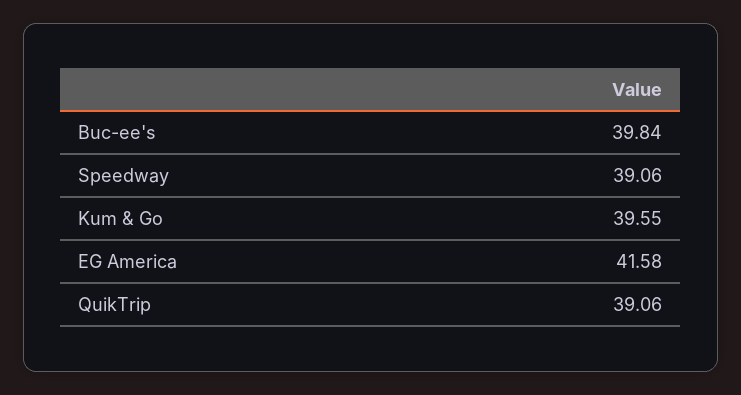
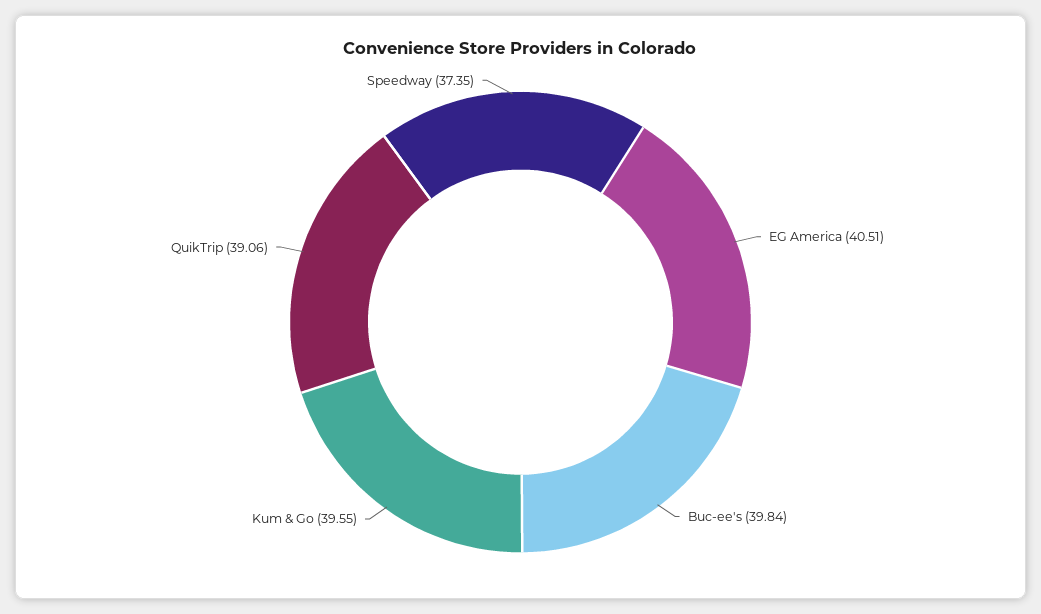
Speedway: 39.06 -> 37.35
EG America: 41.58 -> 40.51

